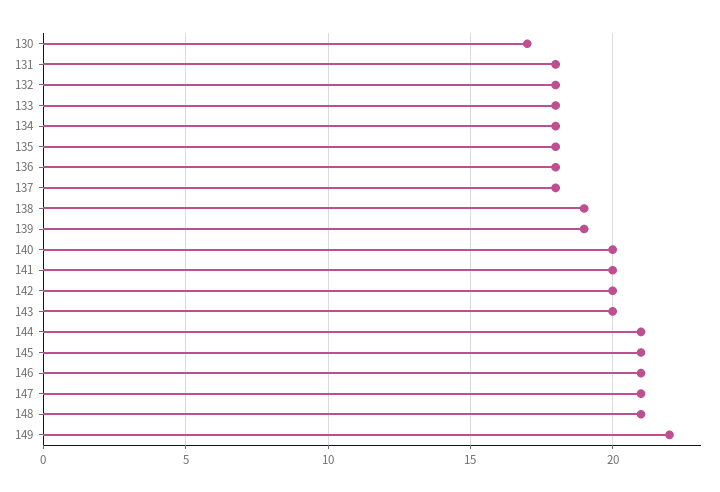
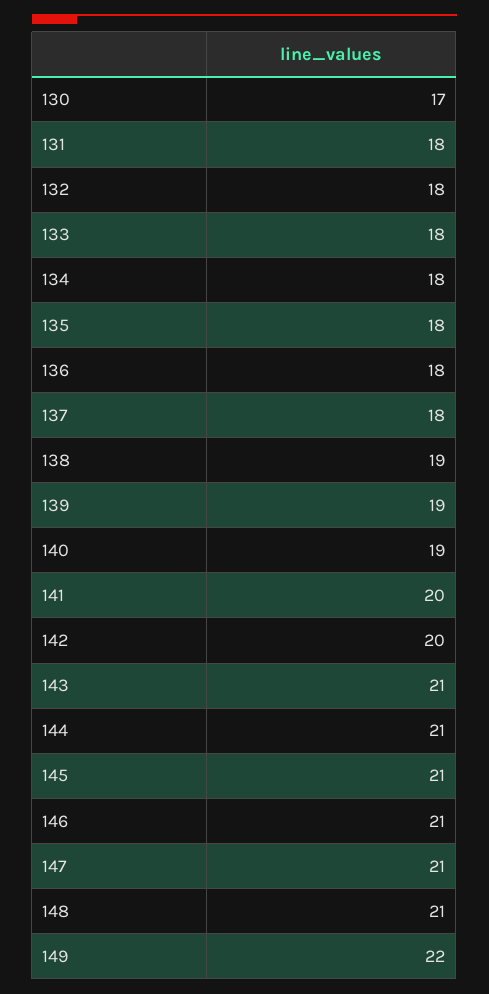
140: 20 -> 19
143: 20 -> 21

